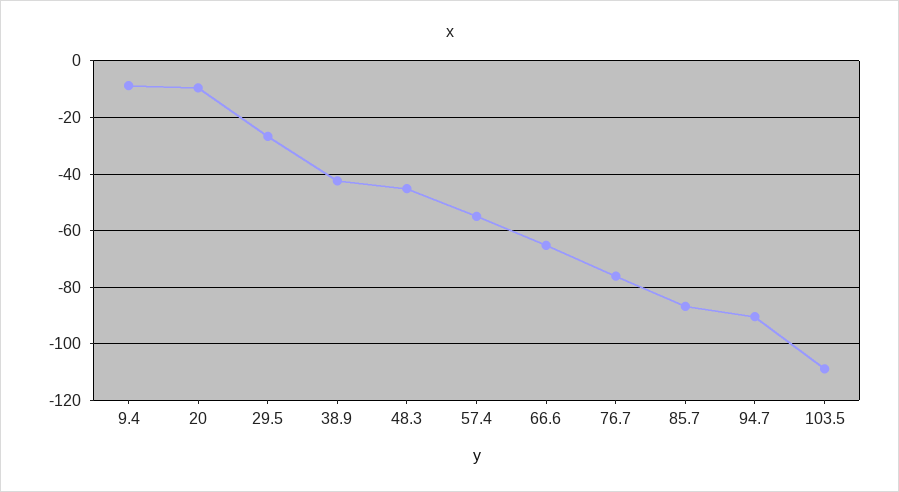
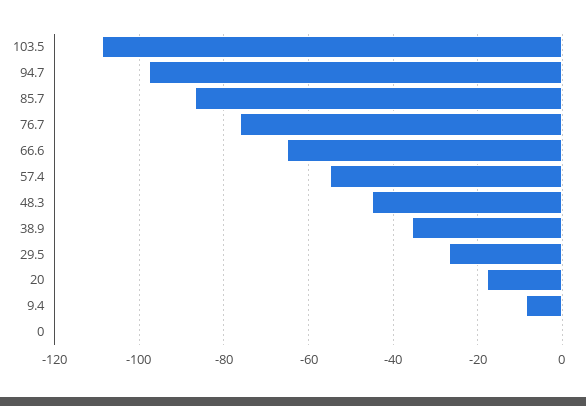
20: -10 -> -18
38.9: -42.5 -> -36
94.7: -90 -> -98
0: none -> 0

